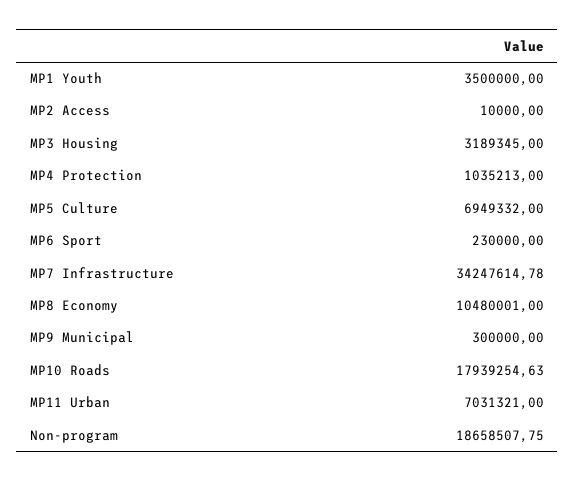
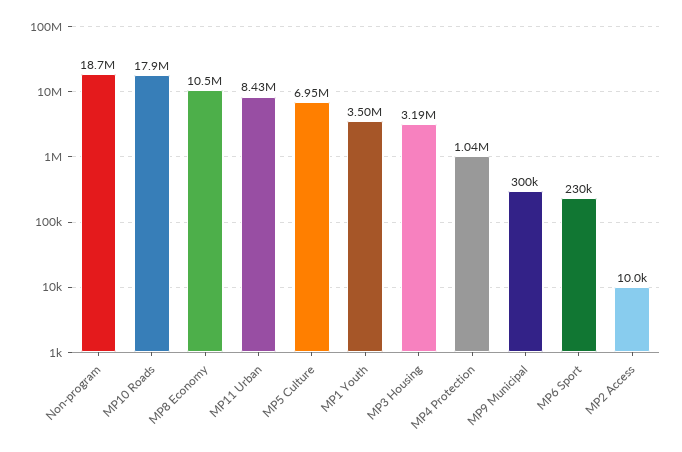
MP7 Infrastructure: 34247614.78 -> none
MP11 Urban: 7031321 -> 8430000

